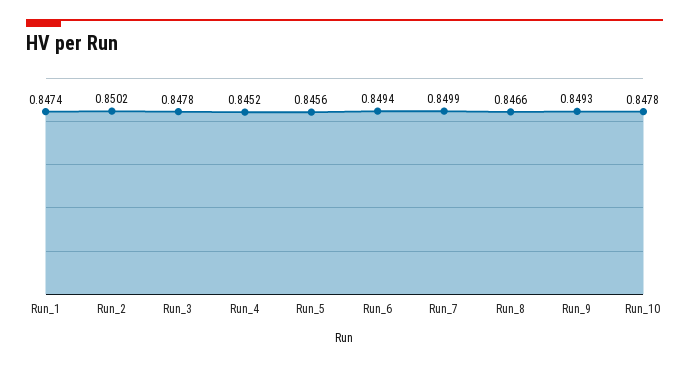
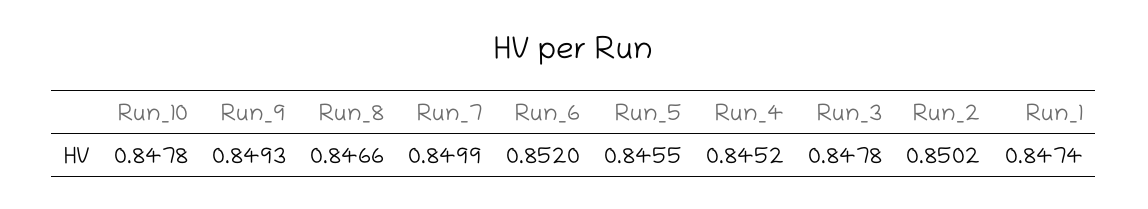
Run_5: 0.8456 -> 0.8455
Run_6: 0.8494 -> 0.852

